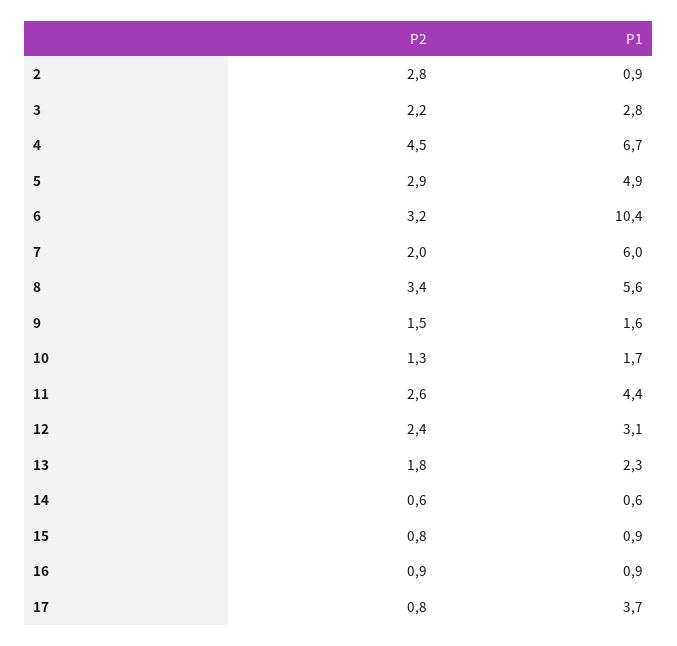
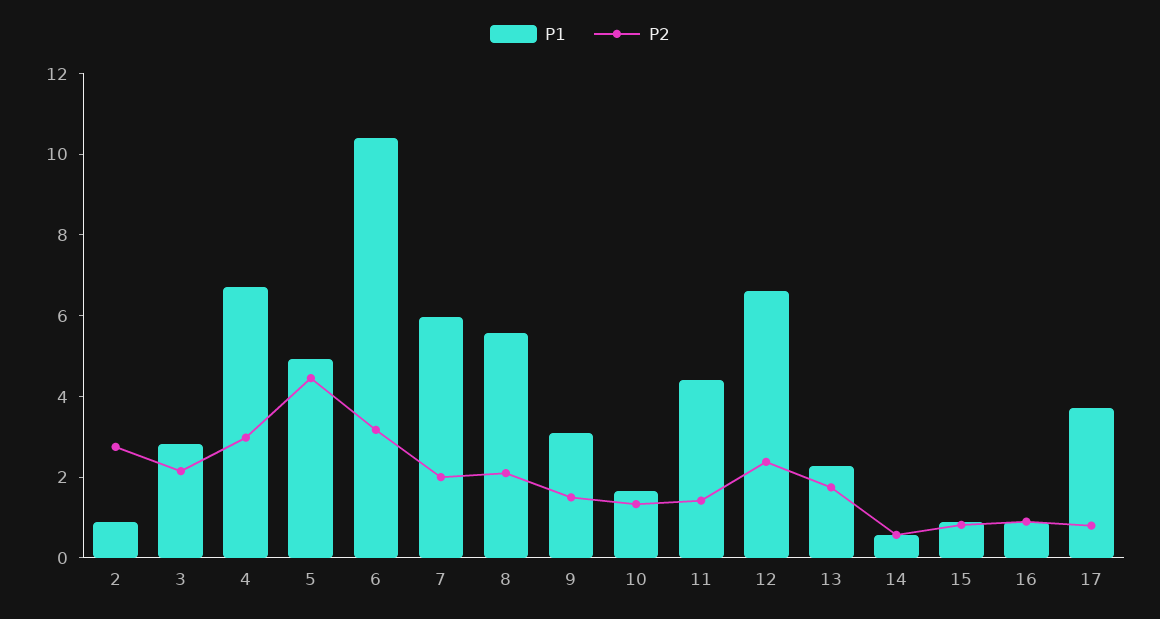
P2, 4: 4.5 -> 3
P2, 5: 2.9 -> 4.5
P2, 8: 3.4 -> 2
P1, 9: 1.6 -> 3
P2, 11: 2.6 -> 1.5
P1, 12: 3.1 -> 6.5

